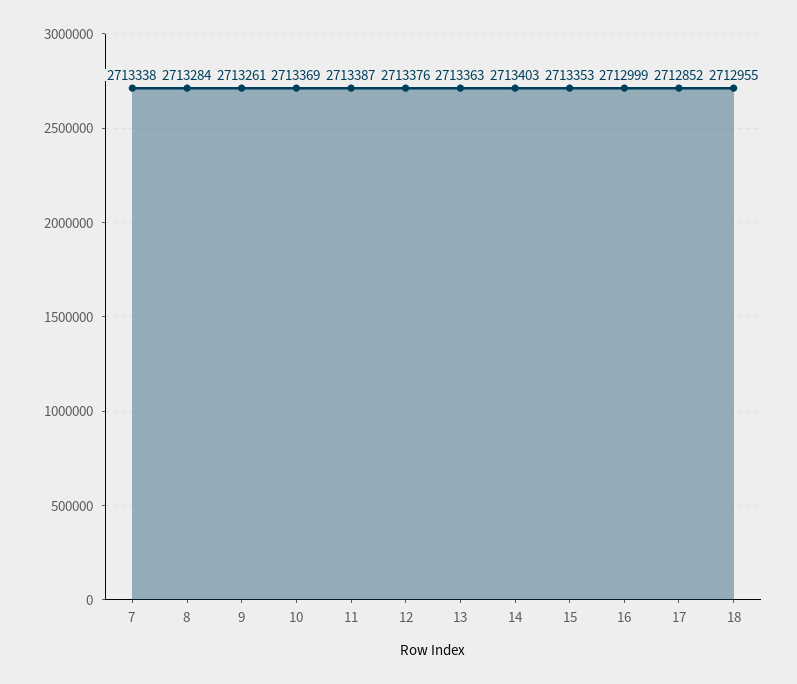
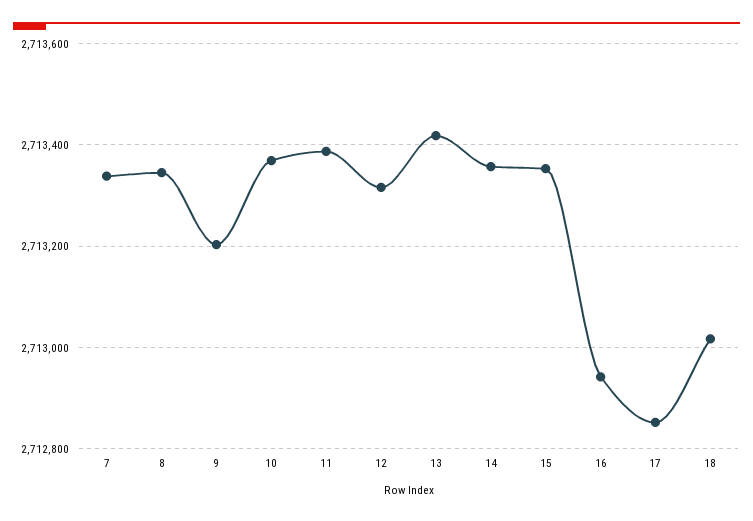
8: 2713284 -> 2713340
9: 2713261 -> 2713200
12: 2713376 -> 2713320
13: 2713363 -> 2713420
14: 2713403 -> 2713360
16: 2712999 -> 2712940
18: 2712955 -> 2713020

